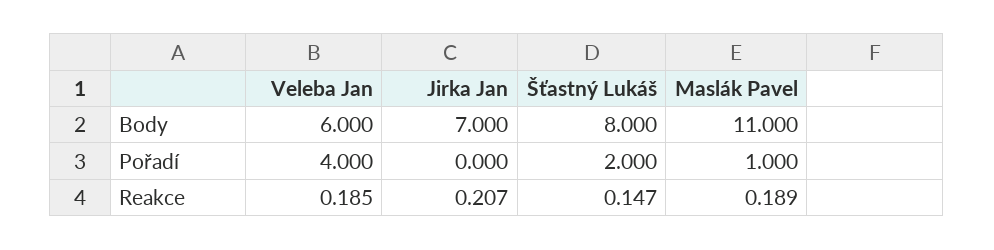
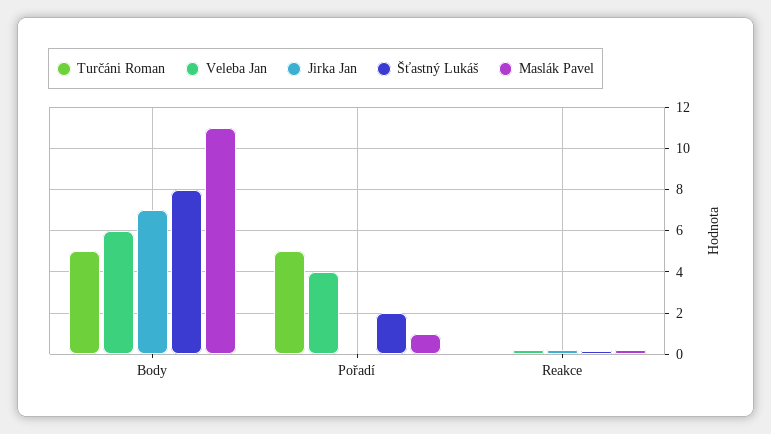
Turčáni Roman, Body: none -> 5
Turčáni Roman, Pořadí: none -> 5
Turčáni Roman, Reakce: none -> 0

